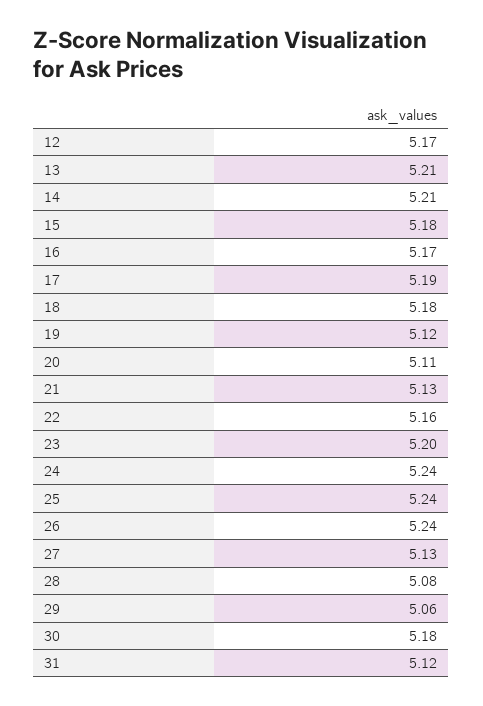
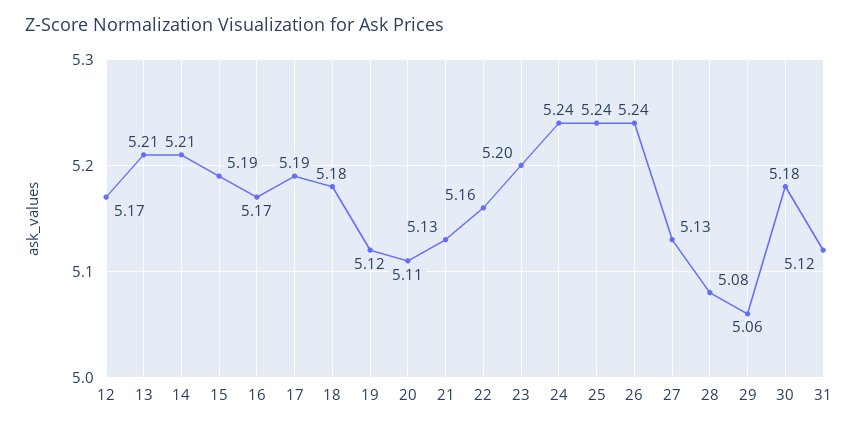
15: 5.18 -> 5.19

